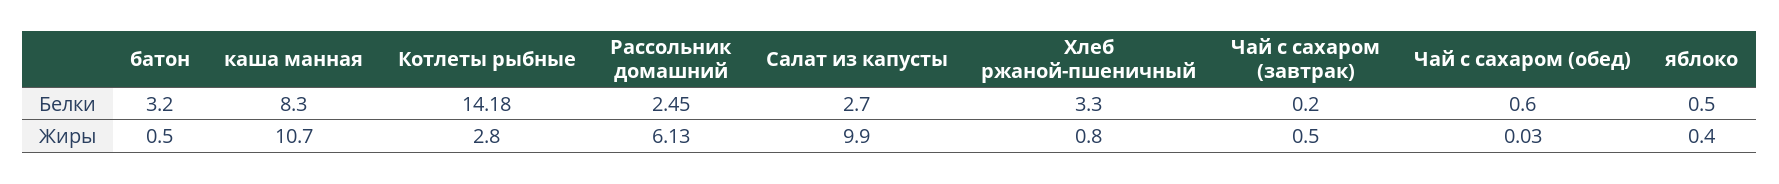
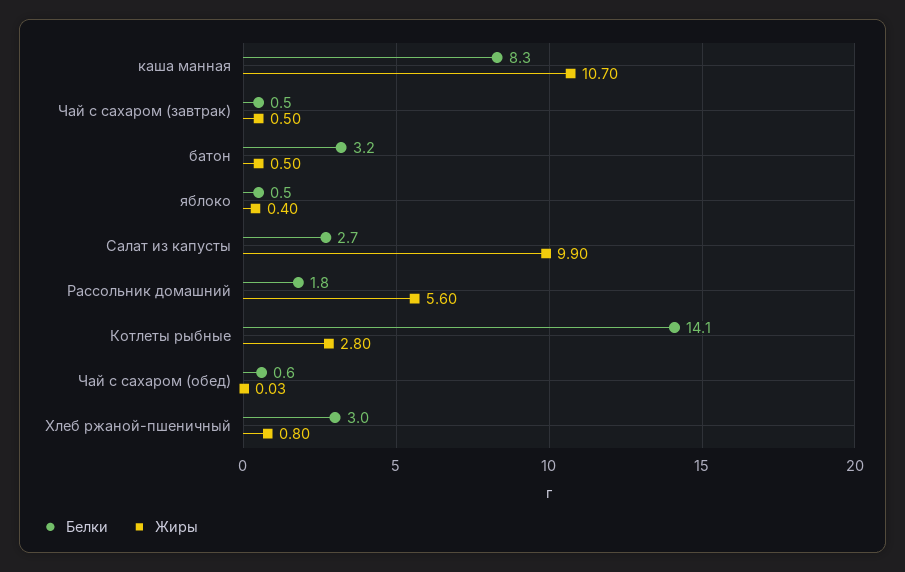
Белки, Котлеты рыбные: 14.18 -> 14.1
Белки, Рассольник домашний: 2.45 -> 1.8
Белки, Хлеб ржаной-пшеничный: 3.3 -> 3
Белки, Чай с сахаром (завтрак): 0.2 -> 0.5
Жиры, Рассольник домашний: 6.13 -> 5.6

